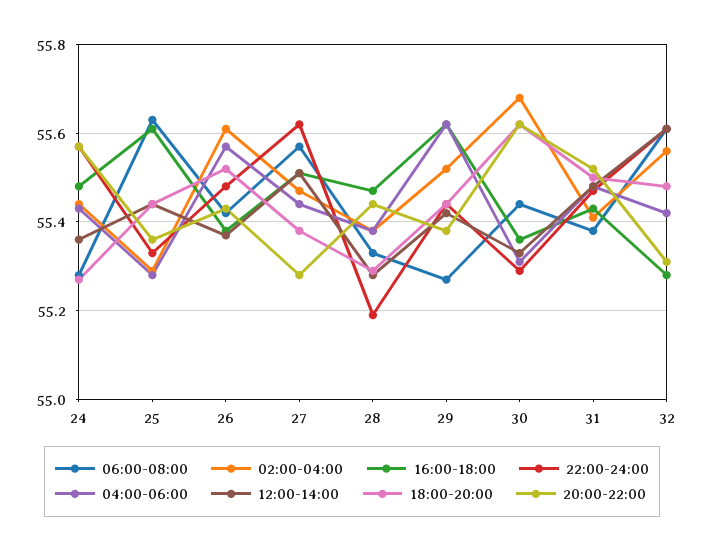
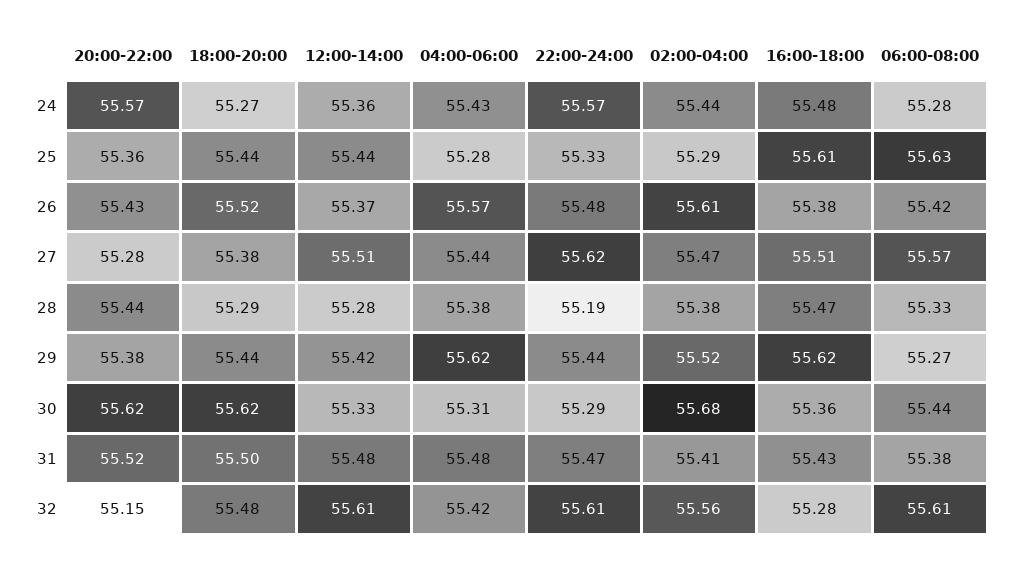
20:00-22:00, 32: 55.3 -> 55.15

